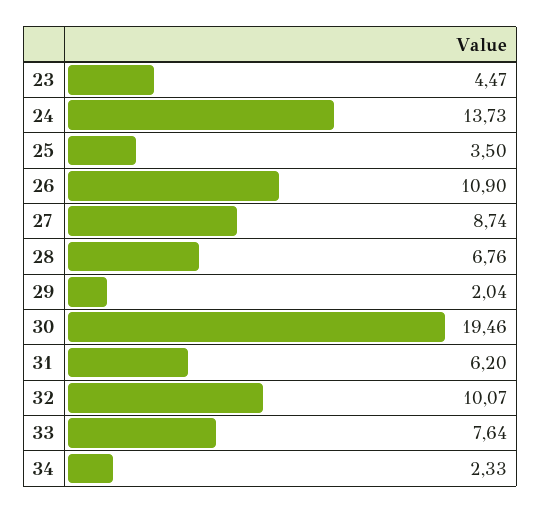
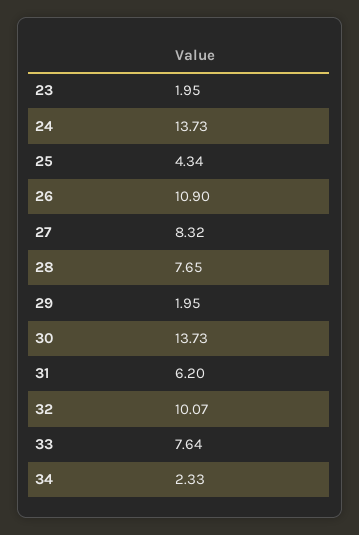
23: 4.47 -> 1.95
25: 3.5 -> 4.34
27: 8.74 -> 8.32
28: 6.76 -> 7.65
29: 2.04 -> 1.95
30: 19.46 -> 13.73

